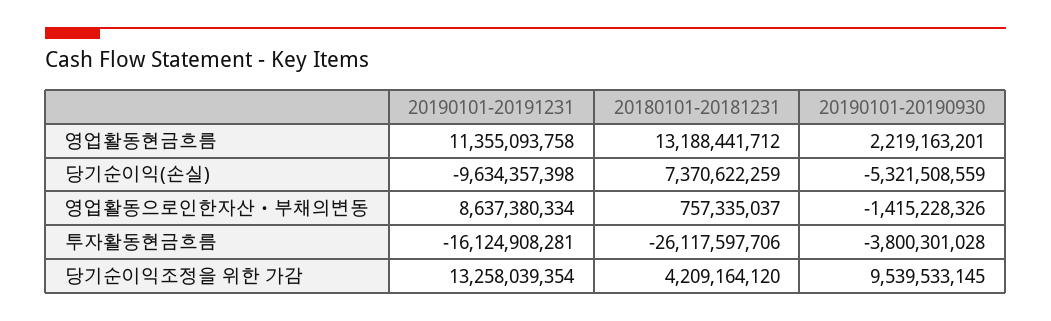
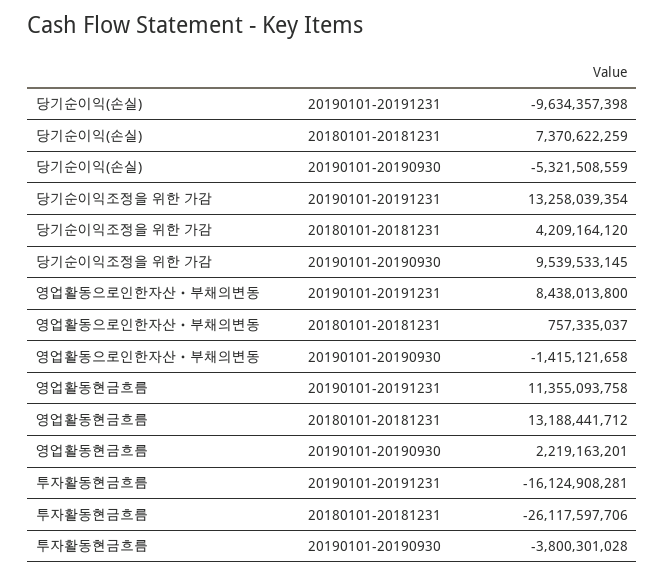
20190101-20191231, 영업활동으로인한자산ㆍ부채의변동: 8637380334 -> 8438013800
20190101-20190930, 영업활동으로인한자산ㆍ부채의변동: -1415228326 -> -1415121658

